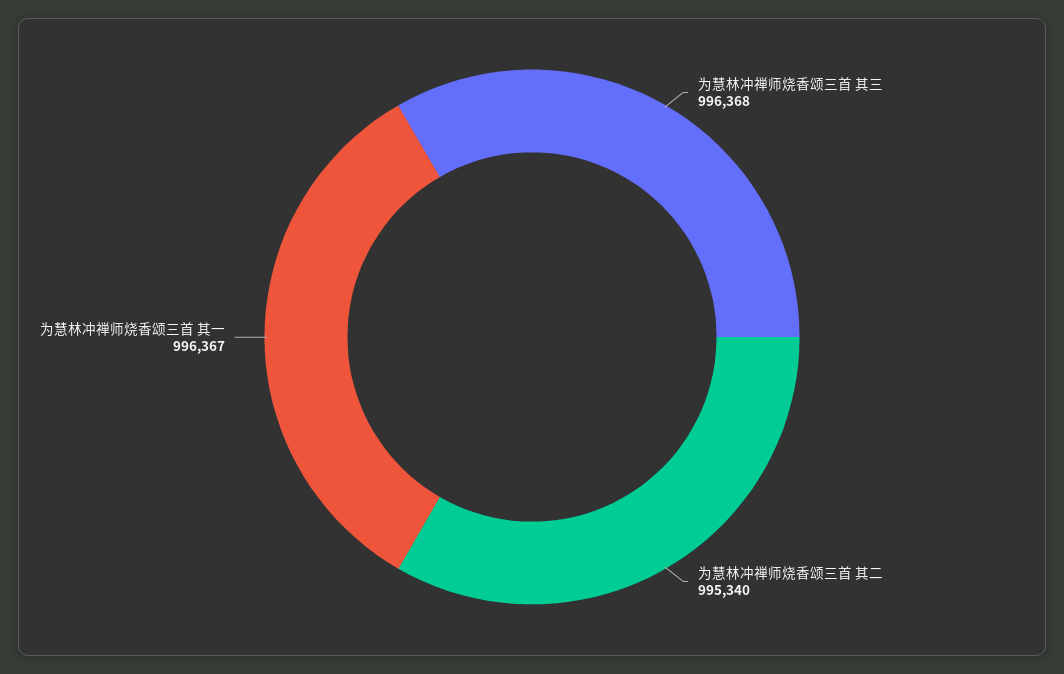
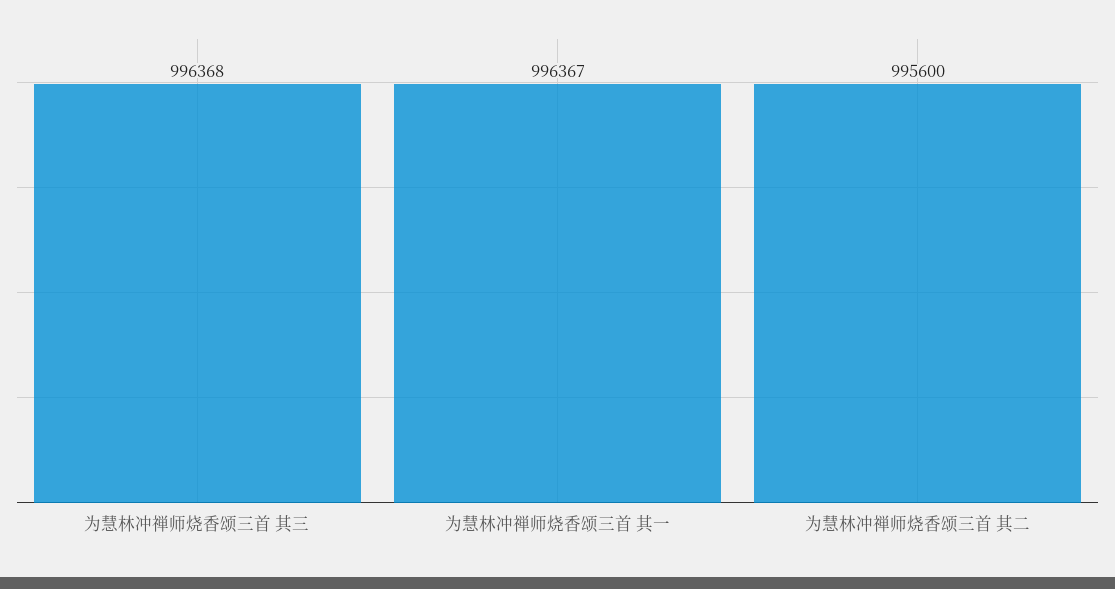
为慧林冲禅师烧香颂三首 其二: 995340 -> 995600

